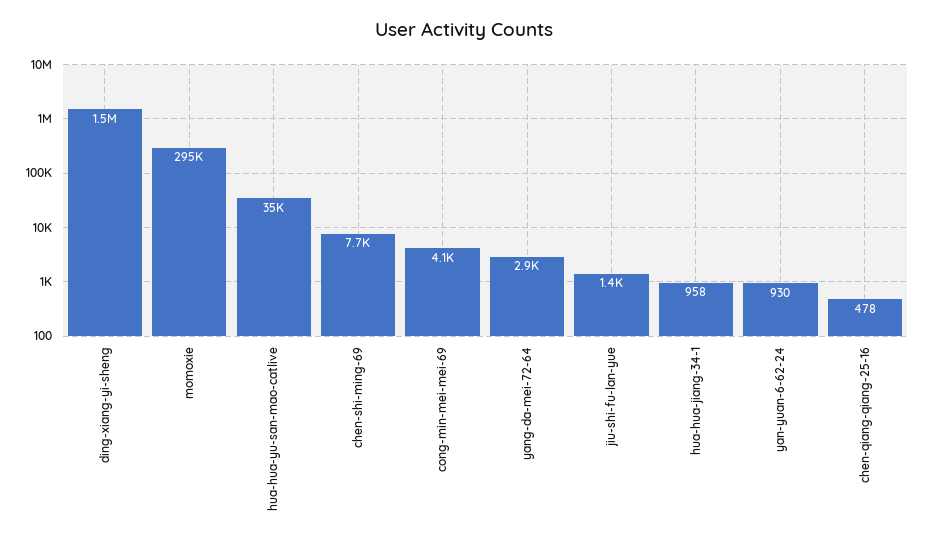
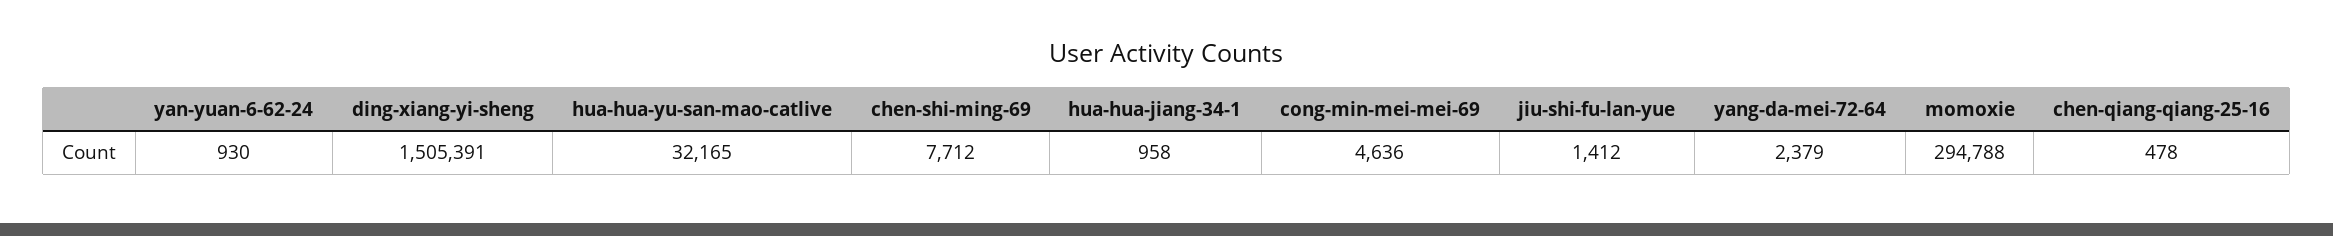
hua-hua-yu-san-mao-catlive: 35000 -> 32165
cong-min-mei-mei-69: 4100 -> 4636
yang-da-mei-72-64: 2900 -> 2379

